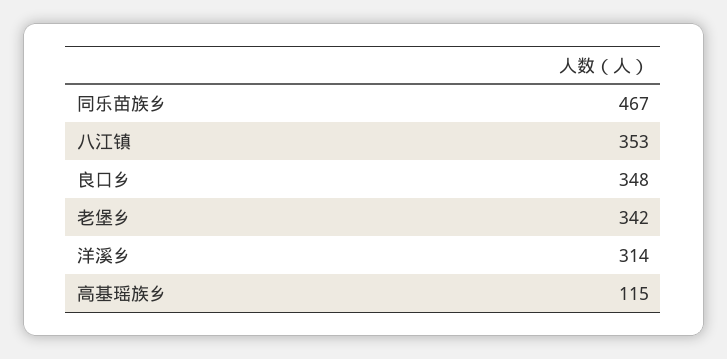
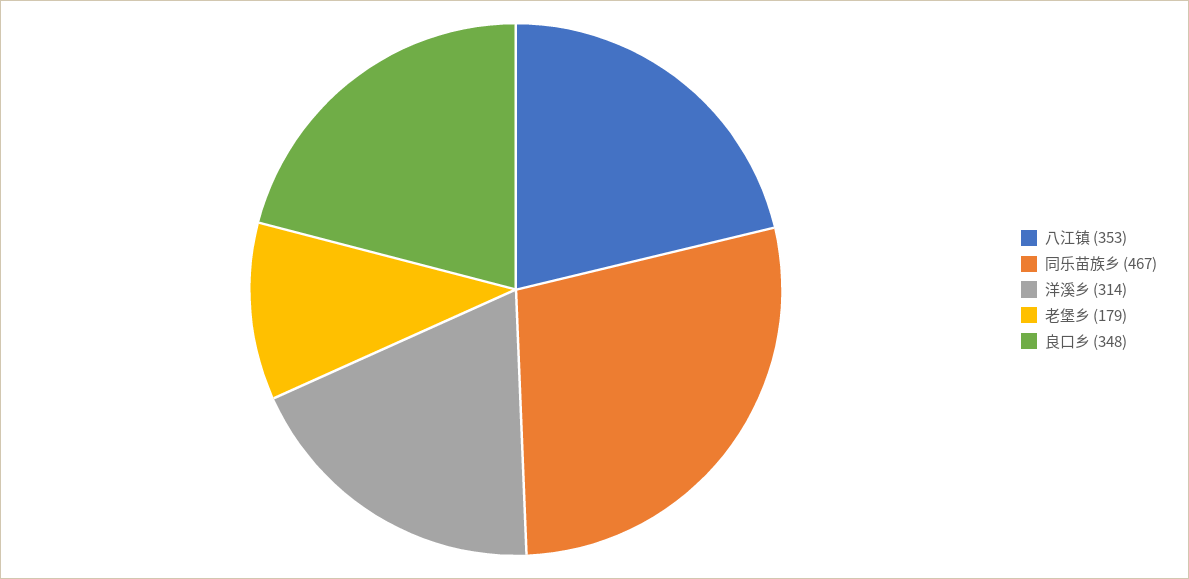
老堡乡: 342 -> 179
高基瑶族乡: 115 -> none

